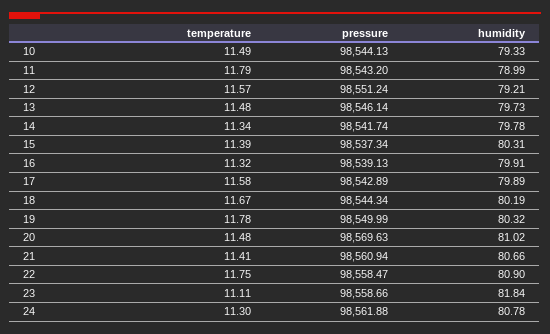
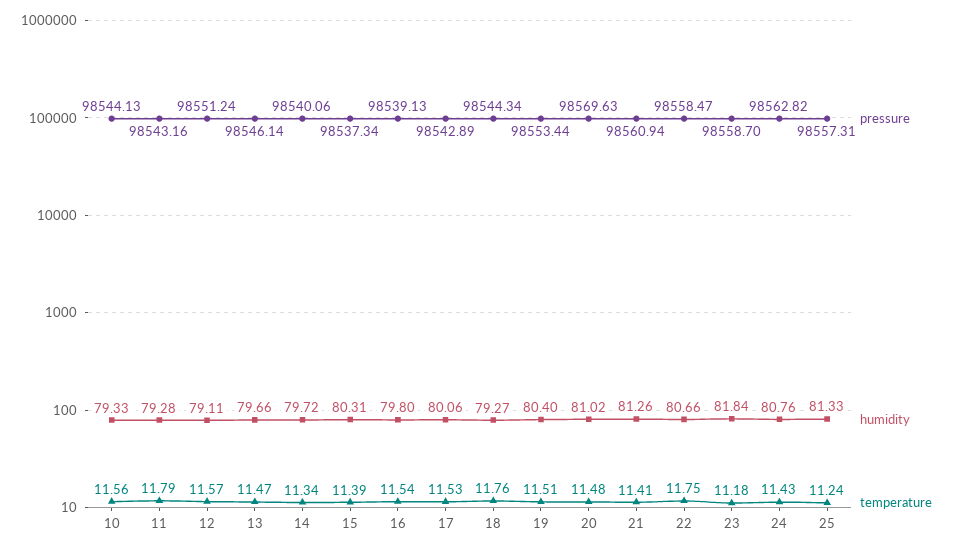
temperature, 10: 11.49 -> 11.56
pressure, 11: 98543.2 -> 98543.16
humidity, 11: 78.99 -> 79.28
humidity, 12: 79.21 -> 79.11
temperature, 13: 11.48 -> 11.47
humidity, 13: 79.73 -> 79.66
pressure, 14: 98541.74 -> 98540.06
humidity, 14: 79.78 -> 79.72
temperature, 16: 11.32 -> 11.54
humidity, 16: 79.91 -> 79.8
temperature, 17: 11.58 -> 11.53
humidity, 17: 79.89 -> 80.06
temperature, 18: 11.67 -> 11.76
humidity, 18: 80.19 -> 79.27
temperature, 19: 11.78 -> 11.51
pressure, 19: 98549.99 -> 98553.44
humidity, 19: 80.32 -> 80.4
humidity, 21: 80.66 -> 81.26
humidity, 22: 80.9 -> 80.66
temperature, 23: 11.11 -> 11.18
pressure, 23: 98558.66 -> 98558.7
temperature, 24: 11.3 -> 11.43
pressure, 24: 98561.88 -> 98562.82
humidity, 24: 80.78 -> 80.76
pressure, 25: none -> 98557.31
humidity, 25: none -> 81.33
temperature, 25: none -> 11.24

